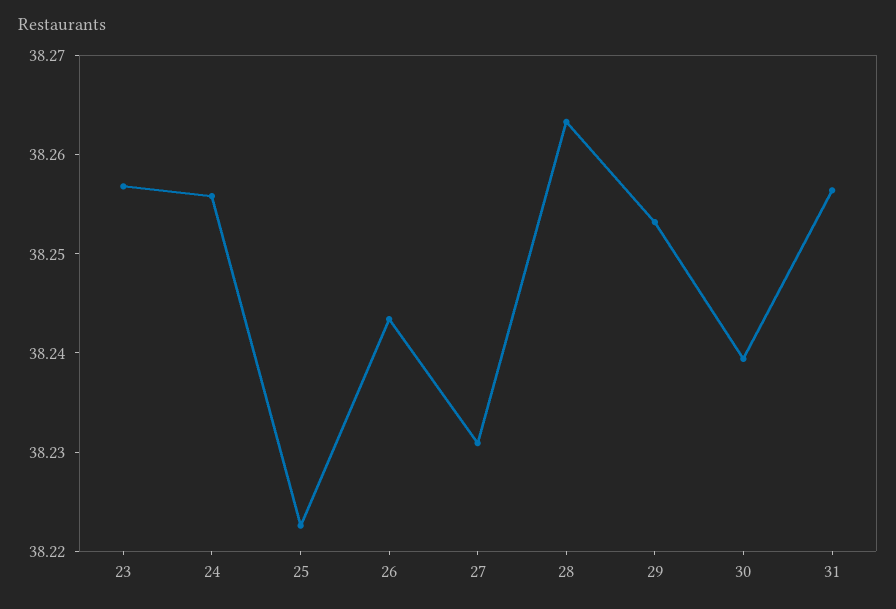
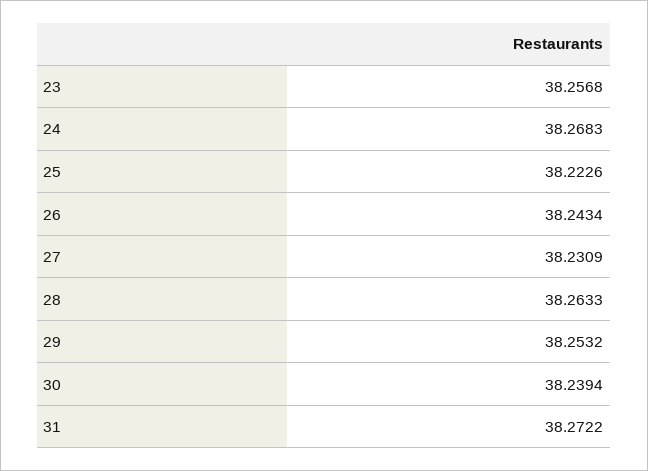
24: 38.256 -> 38.2683
31: 38.256 -> 38.2722

